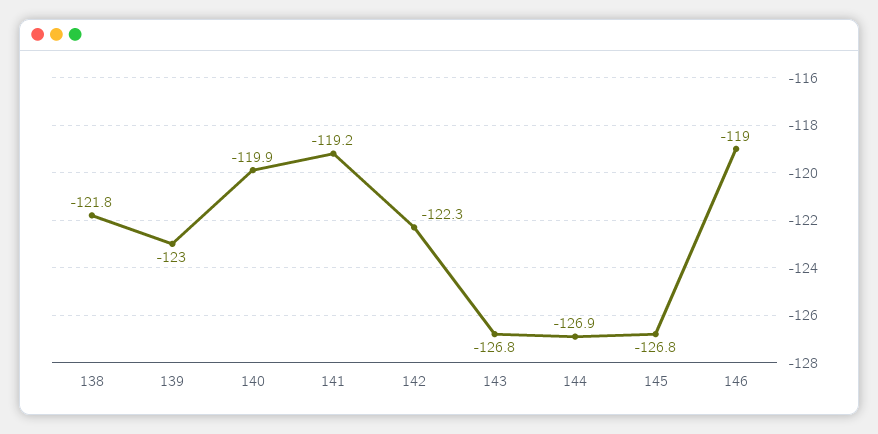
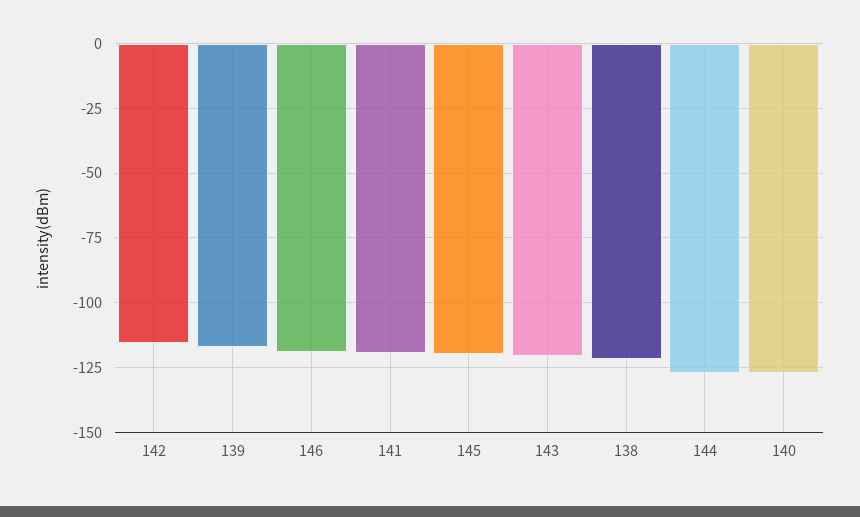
139: -123 -> -117.5
140: -119.9 -> -127.5
142: -122.3 -> -115
143: -126.8 -> -120
145: -126.8 -> -120

